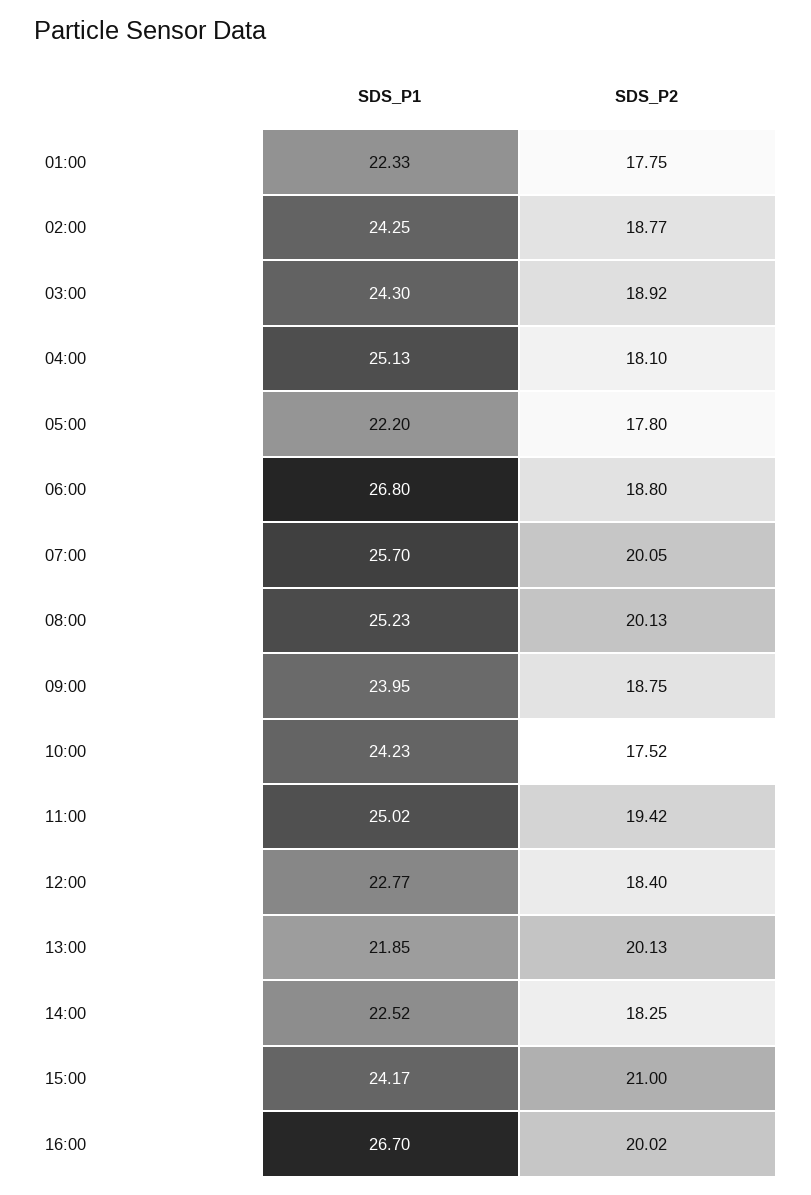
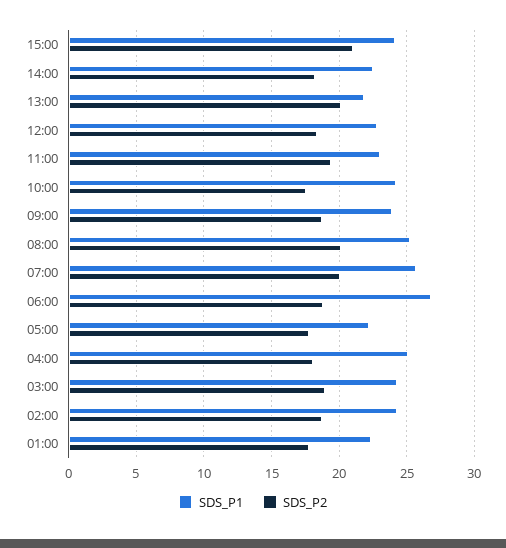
SDS_P1, 11:00: 25.02 -> 23
SDS_P1, 16:00: 26.7 -> none
SDS_P2, 16:00: 20.02 -> none

